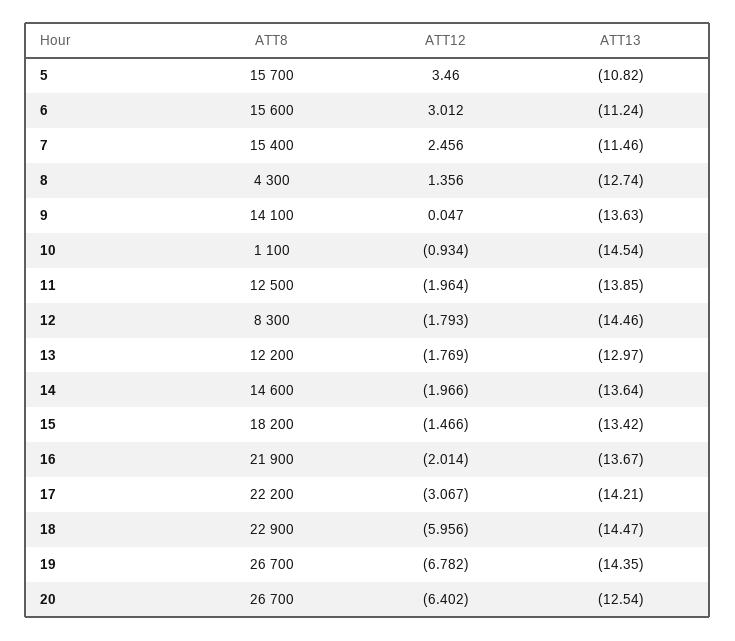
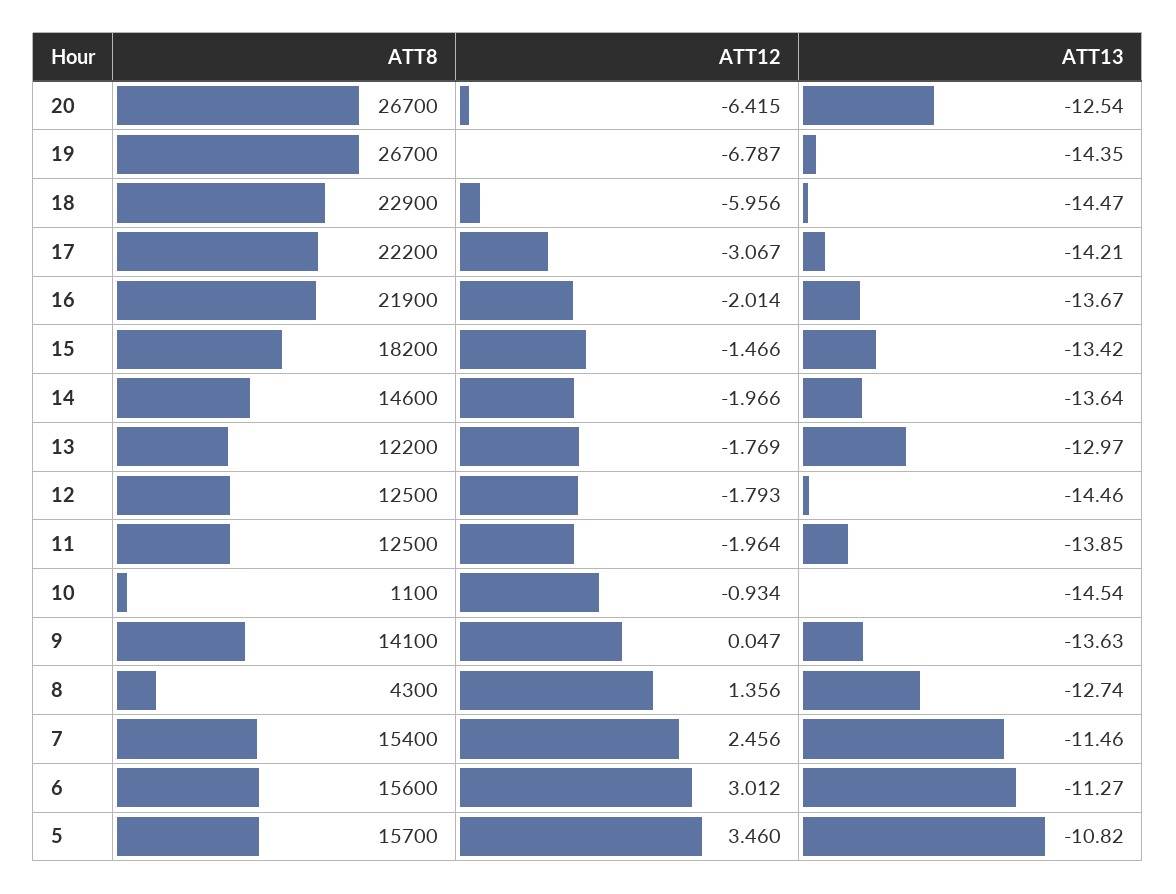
ATT13, 6: -11.24 -> -11.27
ATT8, 12: 8300 -> 12500
ATT12, 19: -6.782 -> -6.787
ATT12, 20: -6.402 -> -6.415

